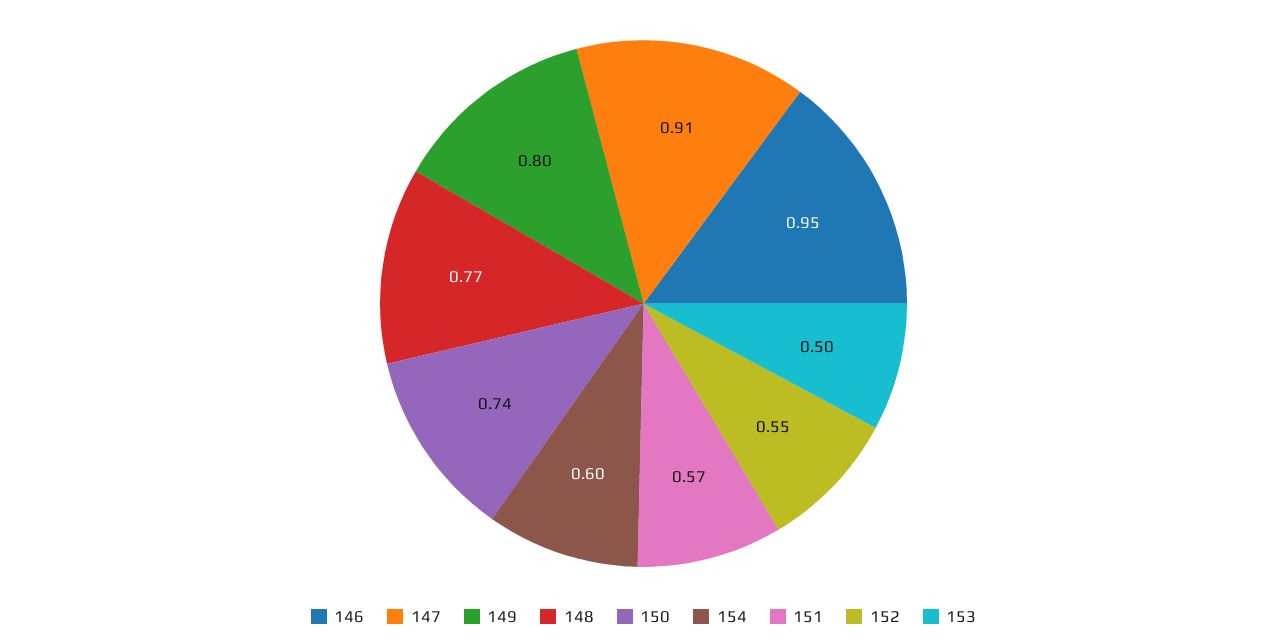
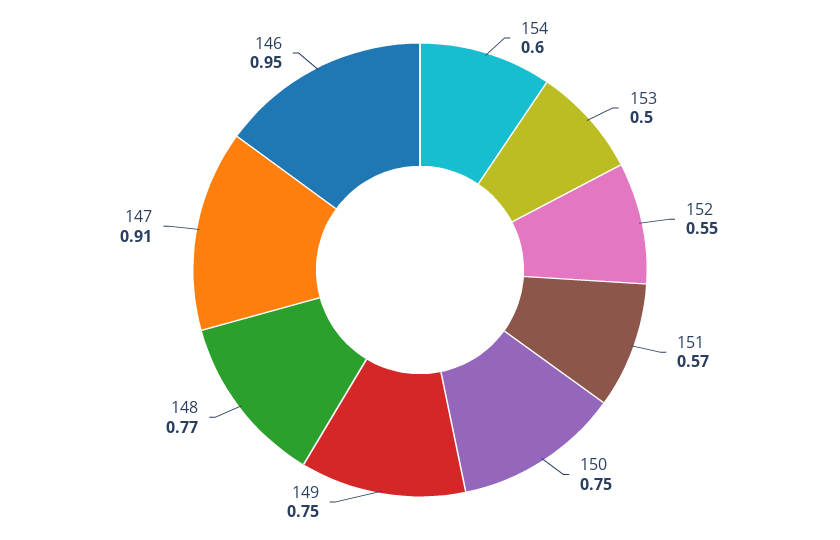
149: 0.8 -> 0.75
150: 0.74 -> 0.75

